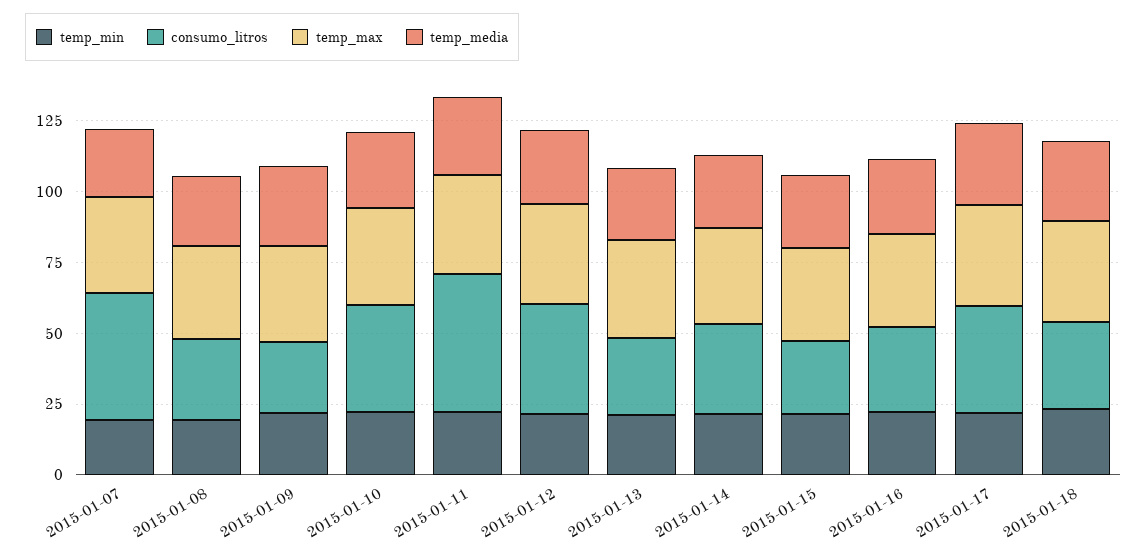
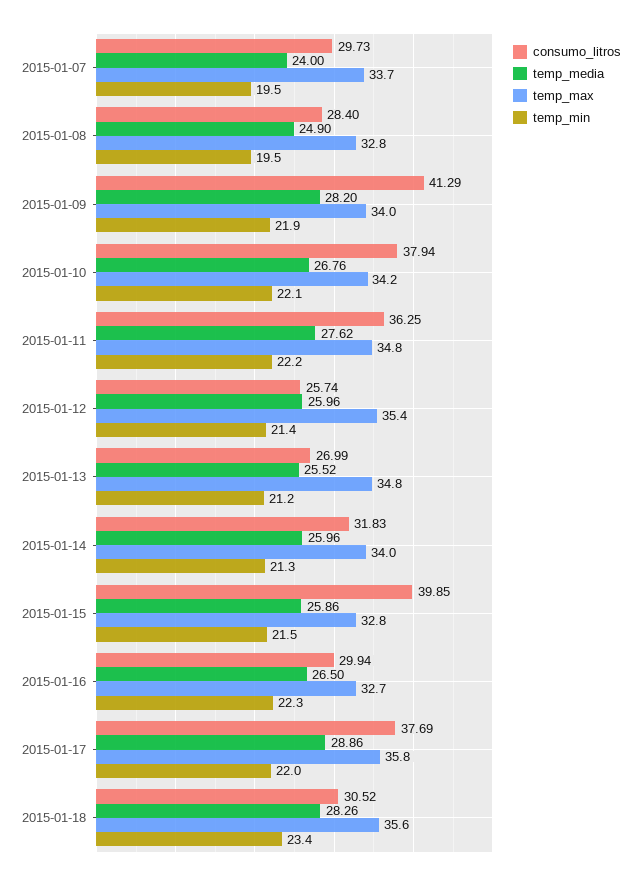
consumo_litros, 2015-01-07: 45 -> 29.73
consumo_litros, 2015-01-09: 25 -> 41.29
consumo_litros, 2015-01-11: 50 -> 36.25
consumo_litros, 2015-01-12: 40 -> 25.74
consumo_litros, 2015-01-15: 25 -> 39.85

